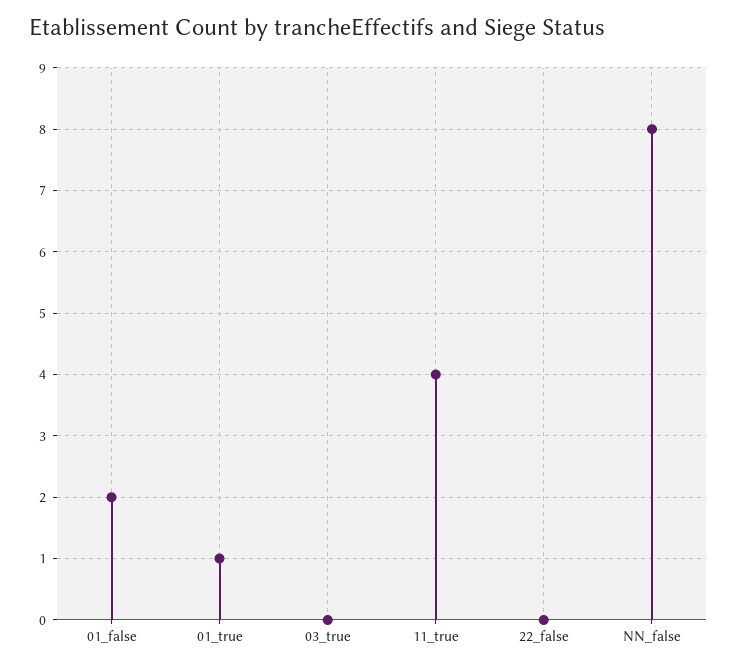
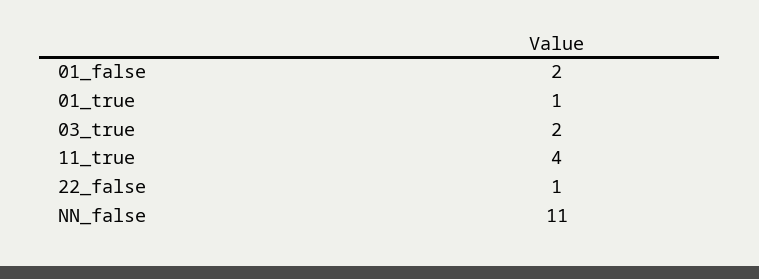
03_true: 0 -> 2
22_false: 0 -> 1
NN_false: 8 -> 11

